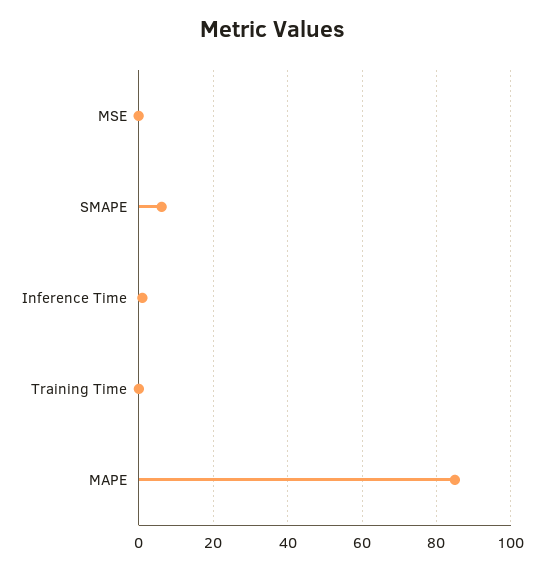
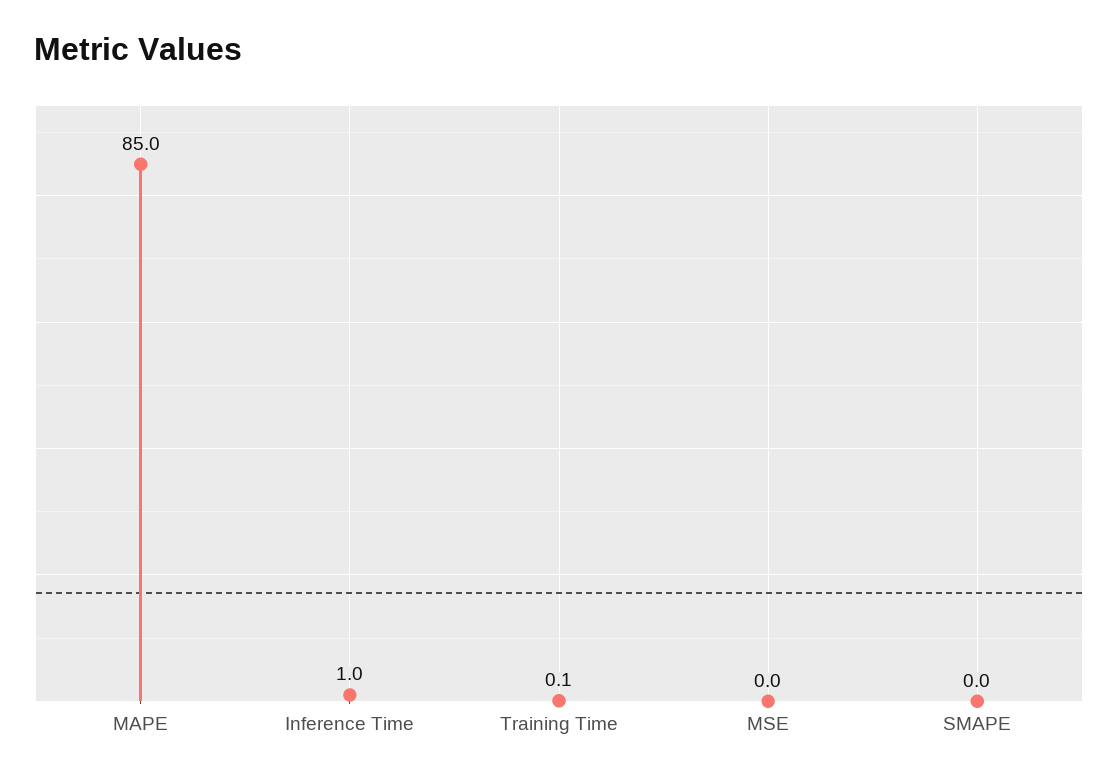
SMAPE: 6 -> 0

